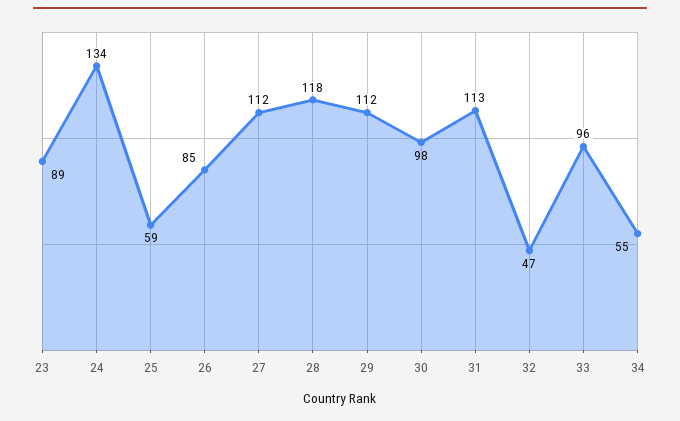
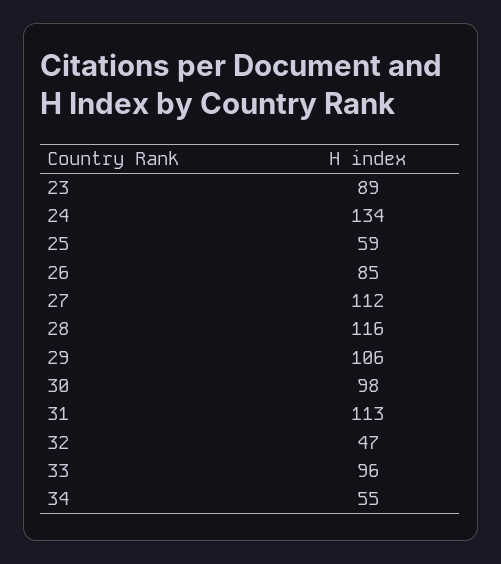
28: 118 -> 116
29: 112 -> 106

